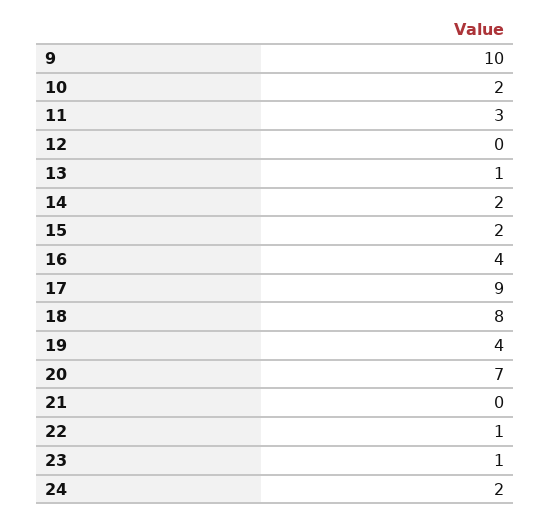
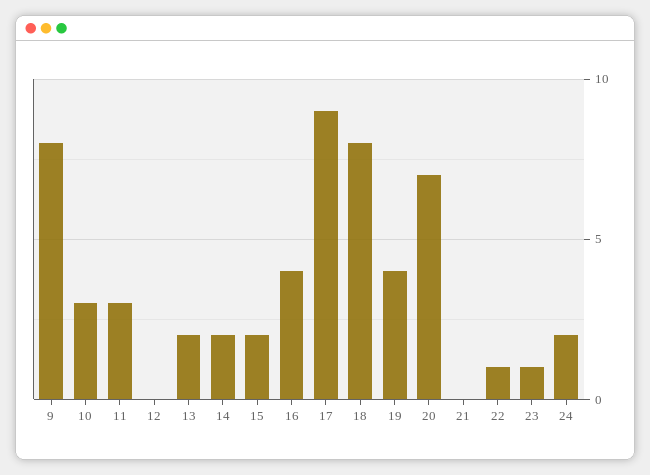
9: 10 -> 8
10: 2 -> 3
13: 1 -> 2

